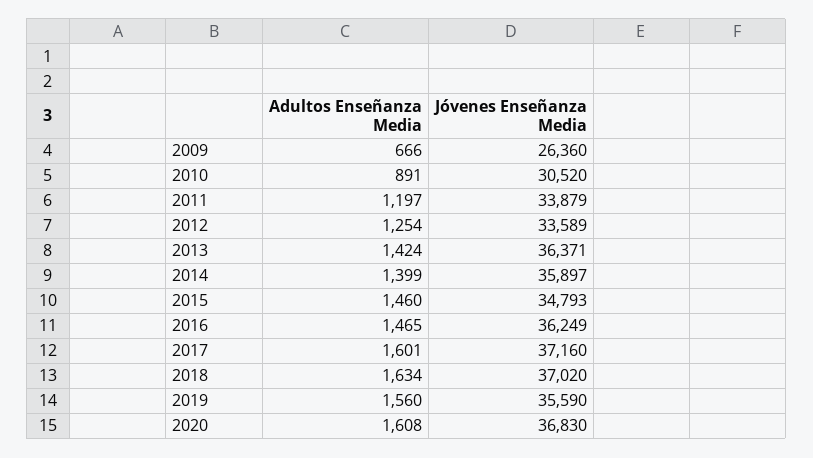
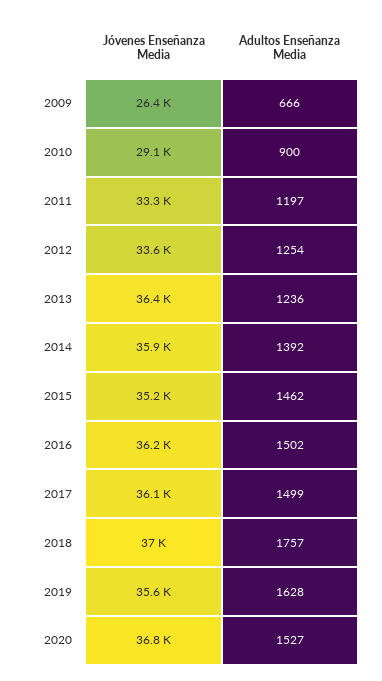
Adultos Enseñanza Media, 2010: 891 -> 900
Jóvenes Enseñanza Media, 2010: 30520 -> 29100
Jóvenes Enseñanza Media, 2011: 33879 -> 33300
Adultos Enseñanza Media, 2013: 1424 -> 1236
Adultos Enseñanza Media, 2014: 1399 -> 1392
Adultos Enseñanza Media, 2015: 1460 -> 1462
Jóvenes Enseñanza Media, 2015: 34793 -> 35200
Adultos Enseñanza Media, 2016: 1465 -> 1502
Adultos Enseñanza Media, 2017: 1601 -> 1499
Jóvenes Enseñanza Media, 2017: 37160 -> 36100
Adultos Enseñanza Media, 2018: 1634 -> 1757
Adultos Enseñanza Media, 2019: 1560 -> 1628
Adultos Enseñanza Media, 2020: 1608 -> 1527

